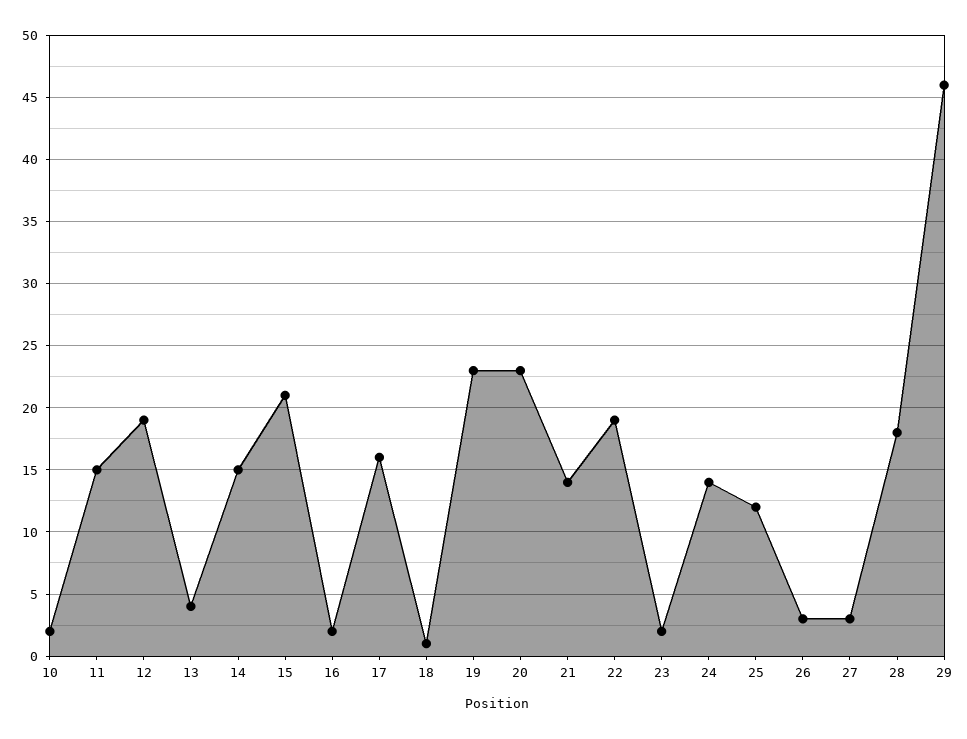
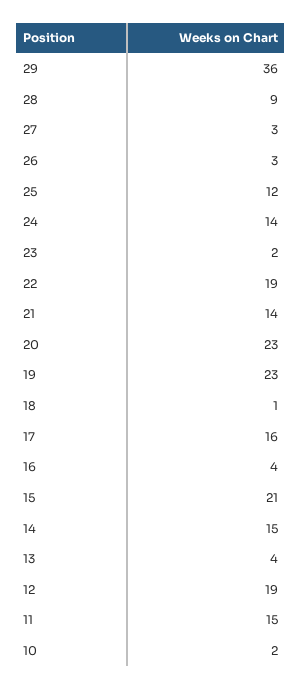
16: 2 -> 4
28: 18 -> 9
29: 46 -> 36

